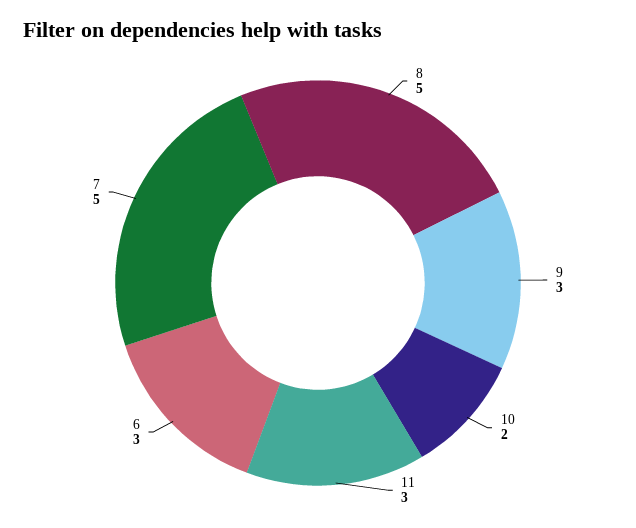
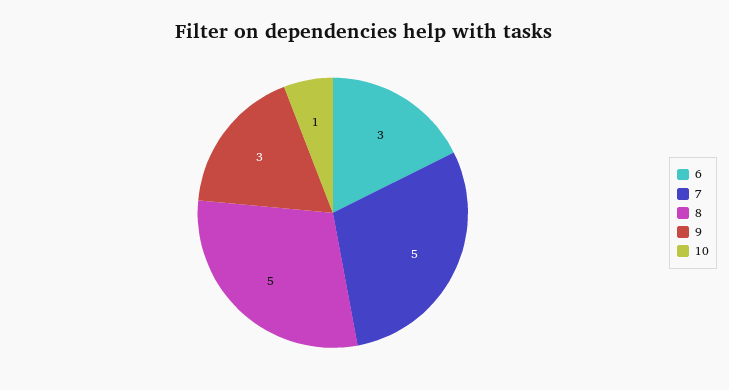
10: 2 -> 1
11: 3 -> none

